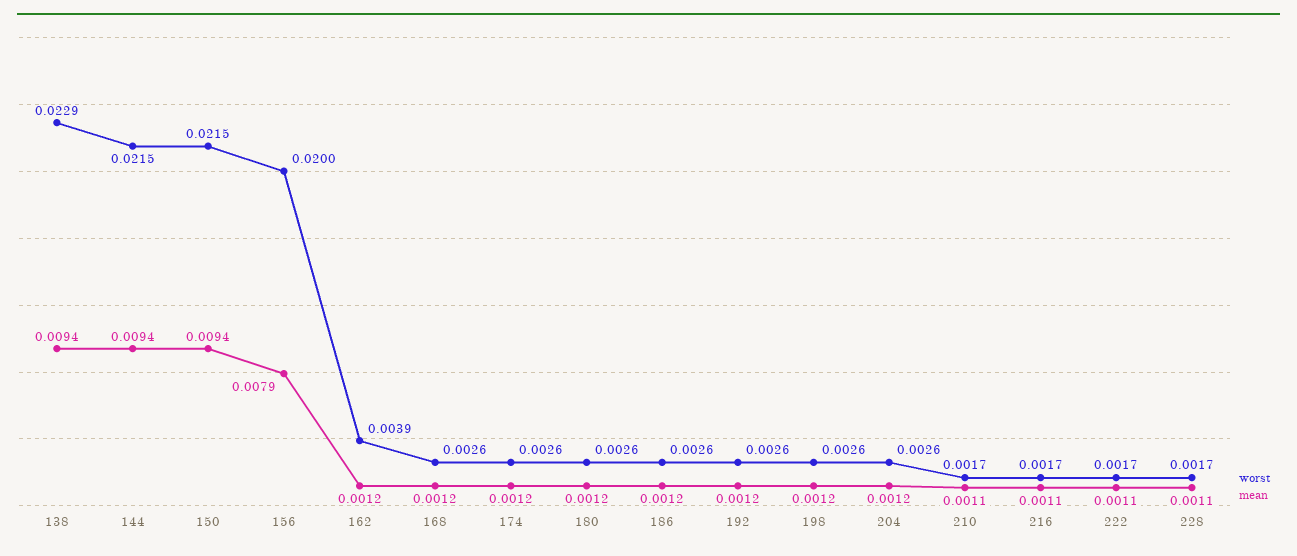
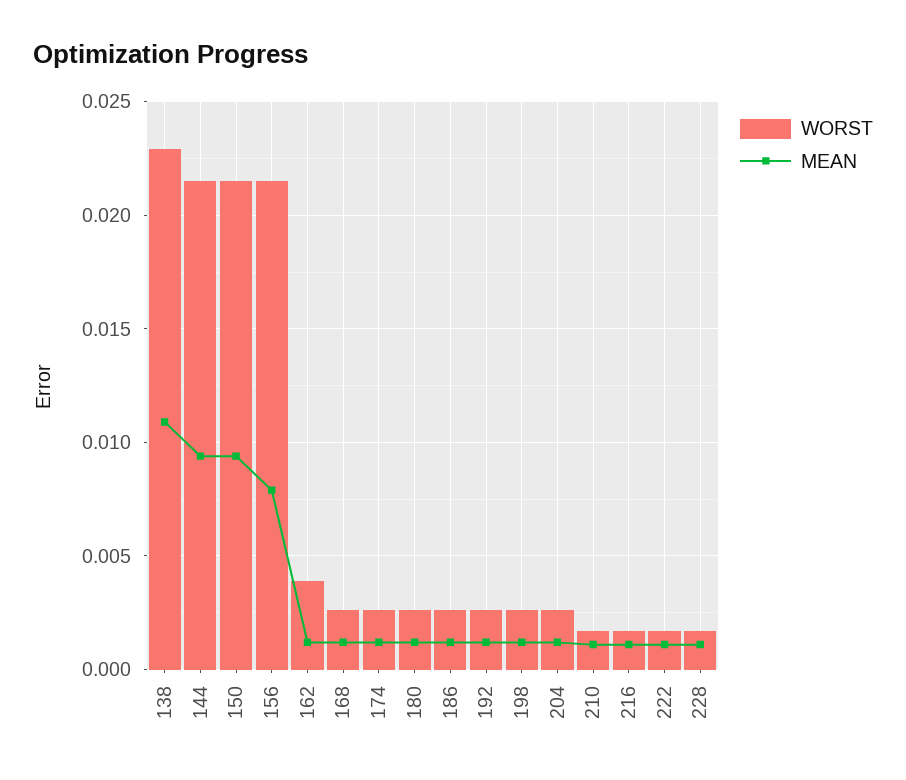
mean, 138: 0.0094 -> 0.011
worst, 156: 0.02 -> 0.0215

